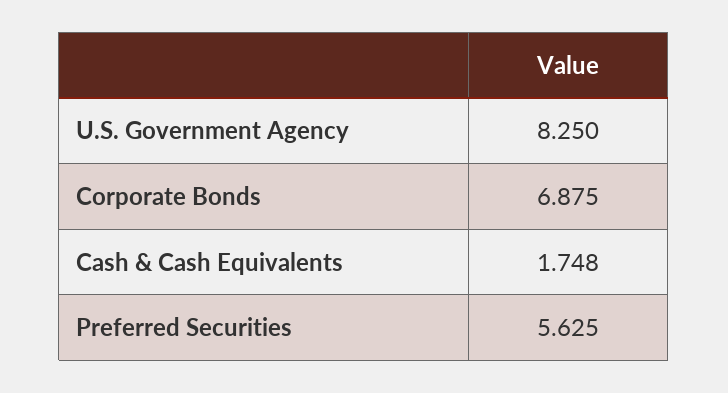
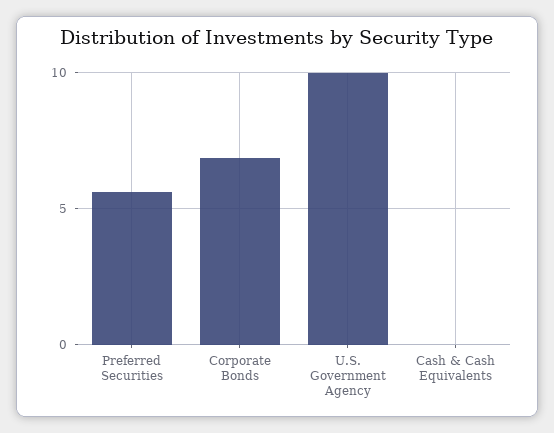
U.S. Government Agency: 8.25 -> 10
Cash & Cash Equivalents: 1.748 -> 0

